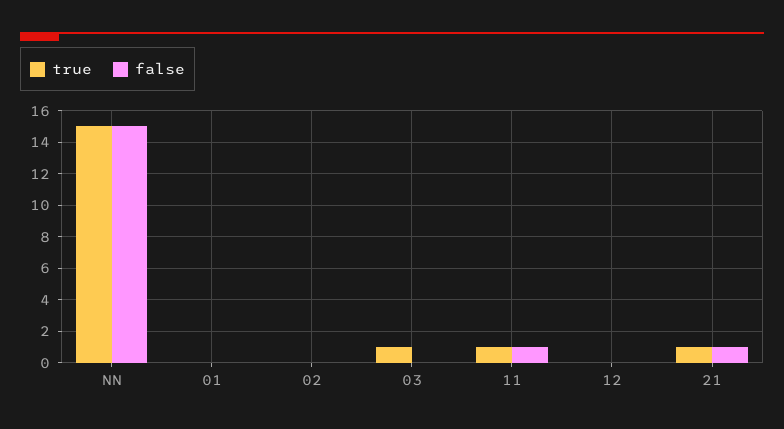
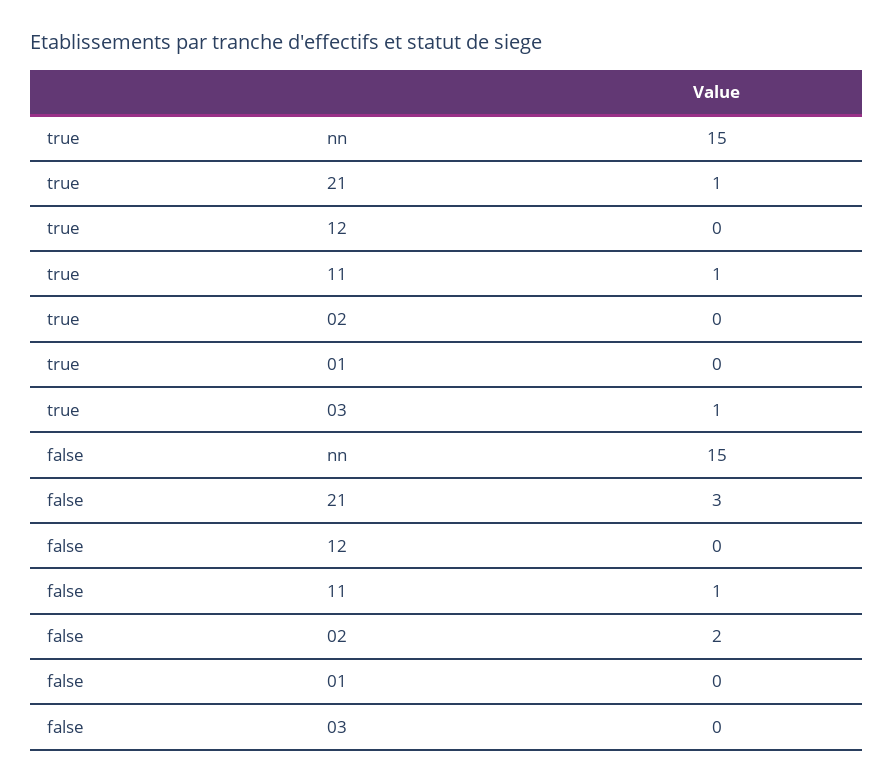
false, 02: 0 -> 2
false, 21: 1 -> 3

